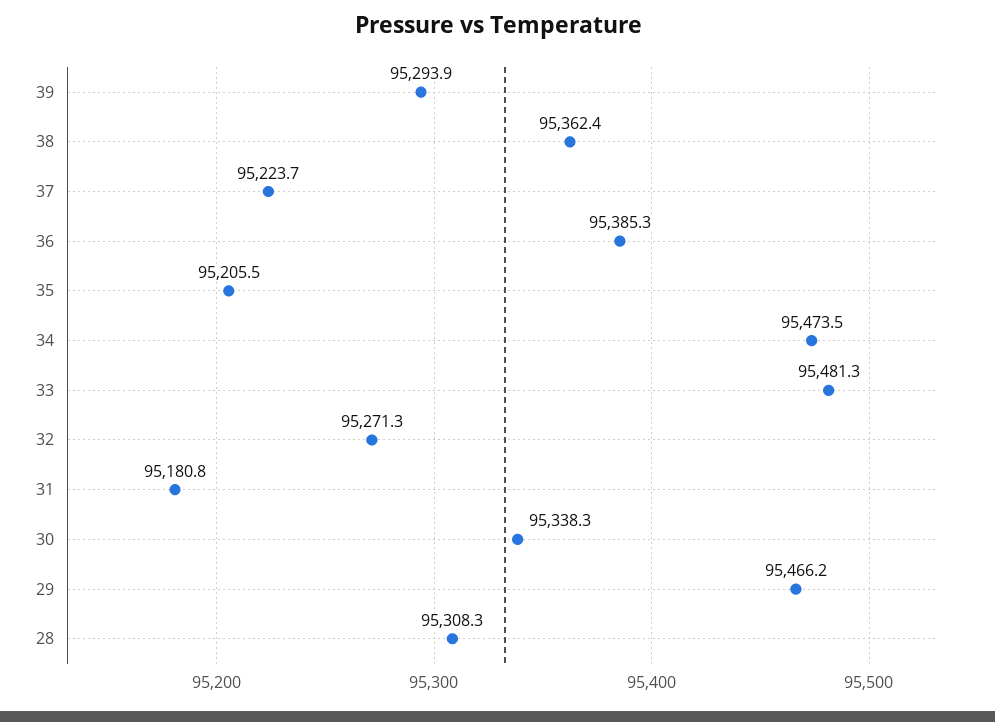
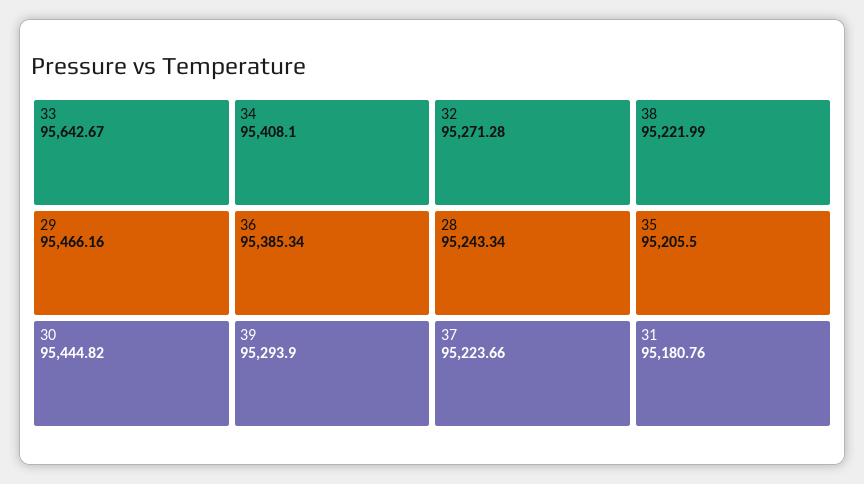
38: 95362.4 -> 95221.99
34: 95473.5 -> 95408.1
33: 95481.3 -> 95642.67
30: 95338.3 -> 95444.82
28: 95308.3 -> 95243.34

